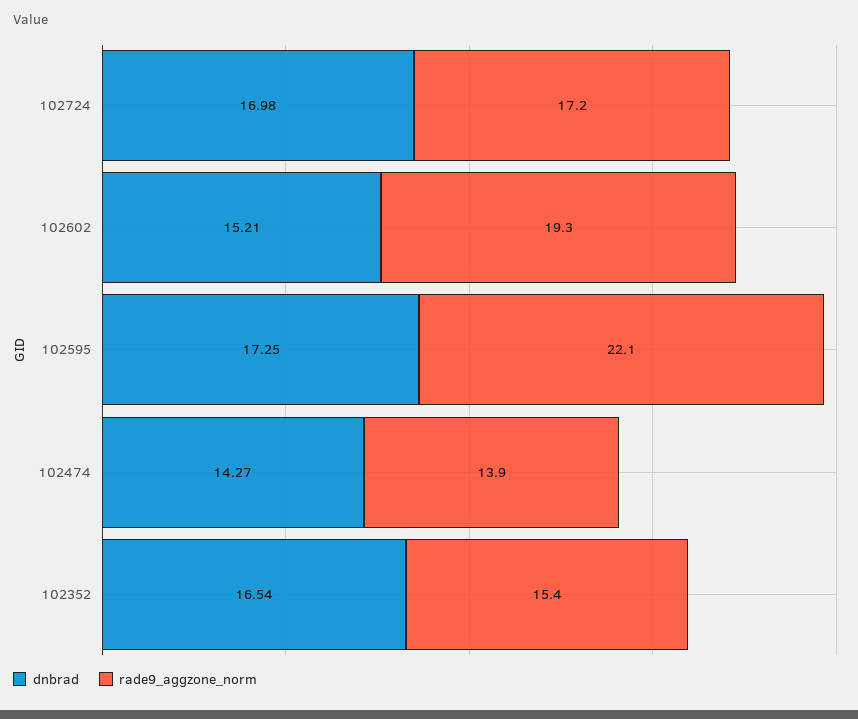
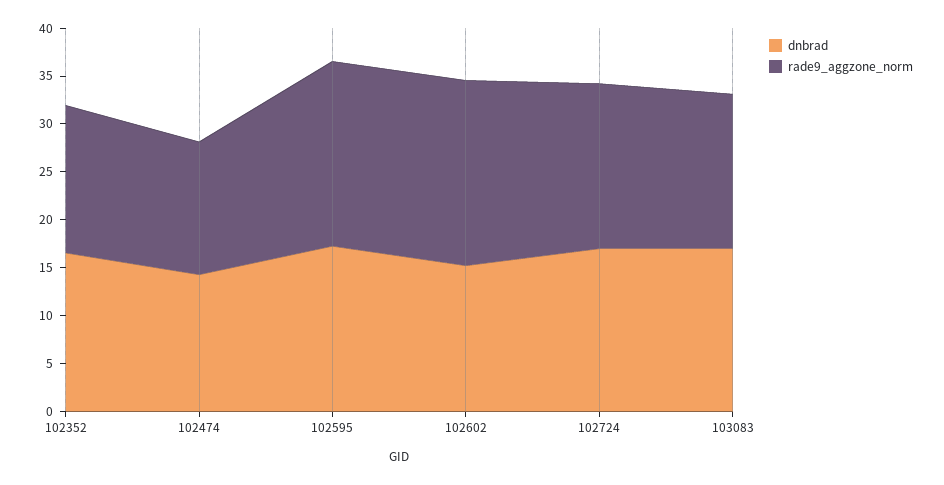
rade9_aggzone_norm, 102595: 22.1 -> 19
dnbrad, 103083: none -> 17
rade9_aggzone_norm, 103083: none -> 16

